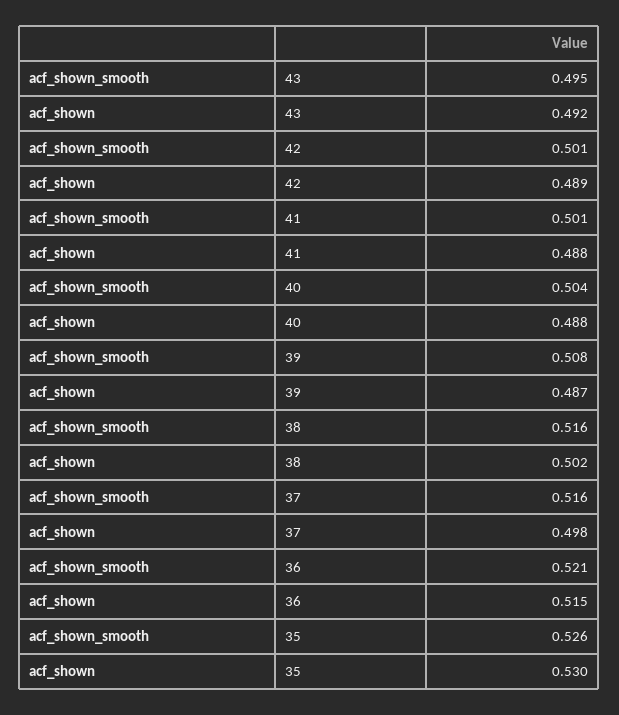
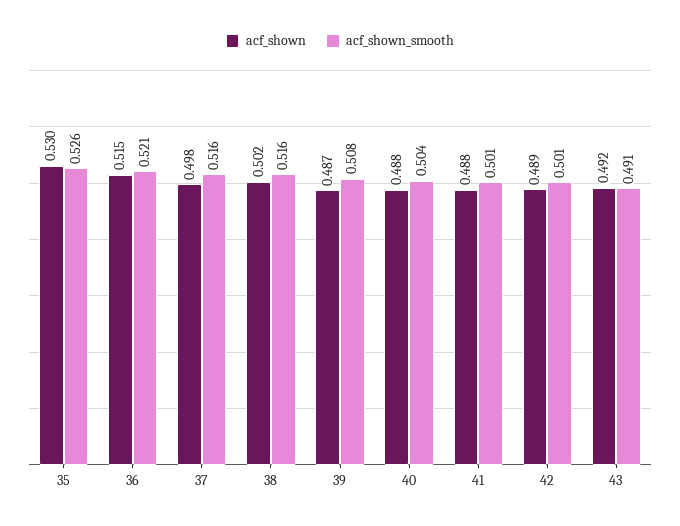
acf_shown_smooth, 43: 0.495 -> 0.491

